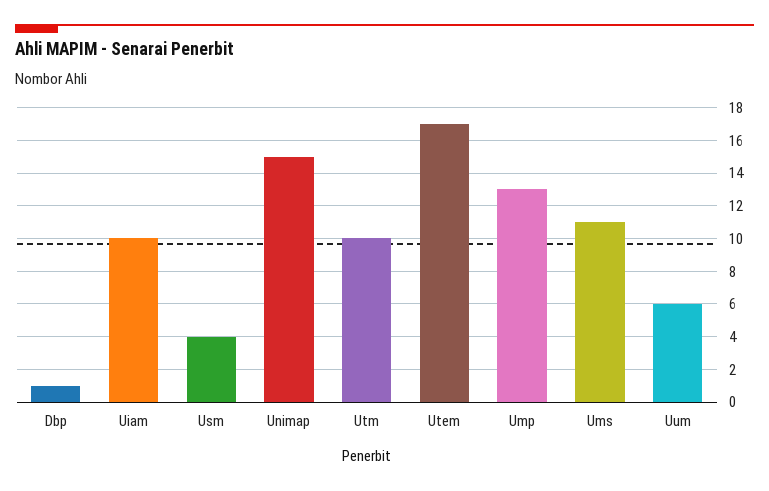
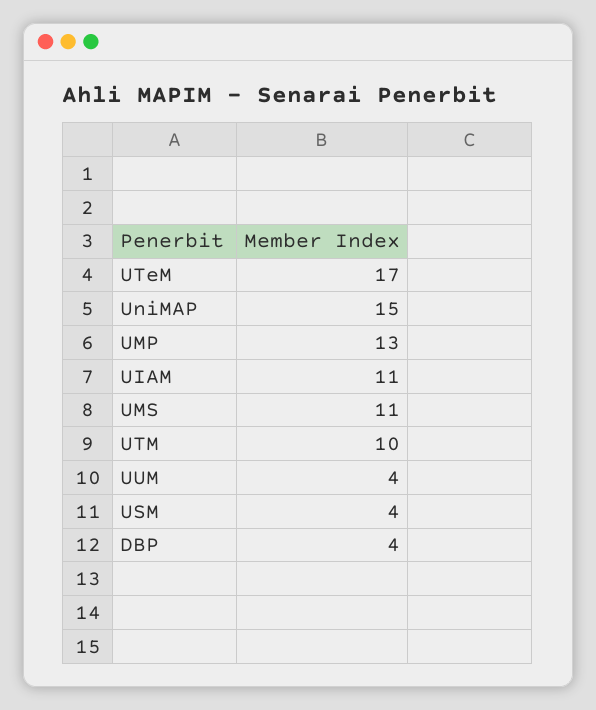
Dbp: 1 -> 4
Uiam: 10 -> 11
Uum: 6 -> 4

